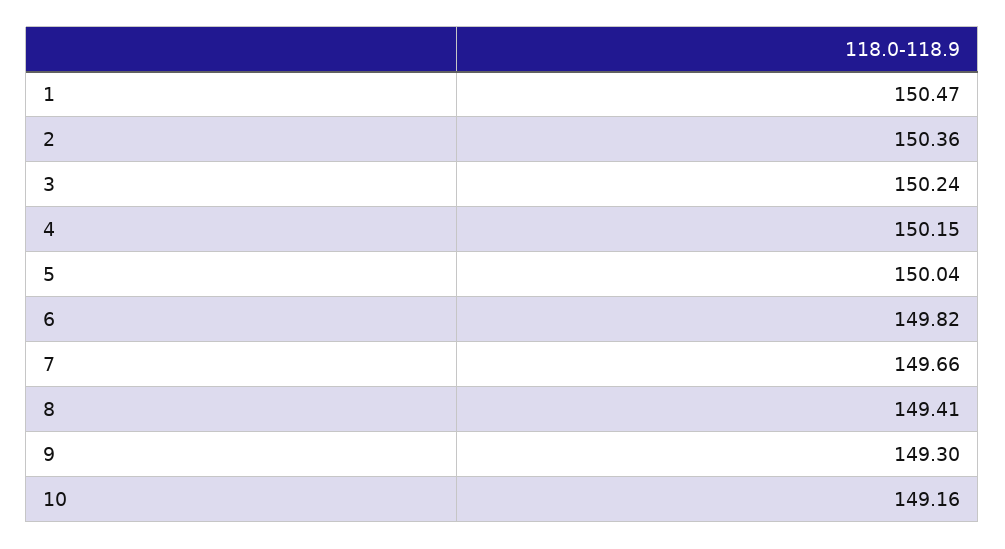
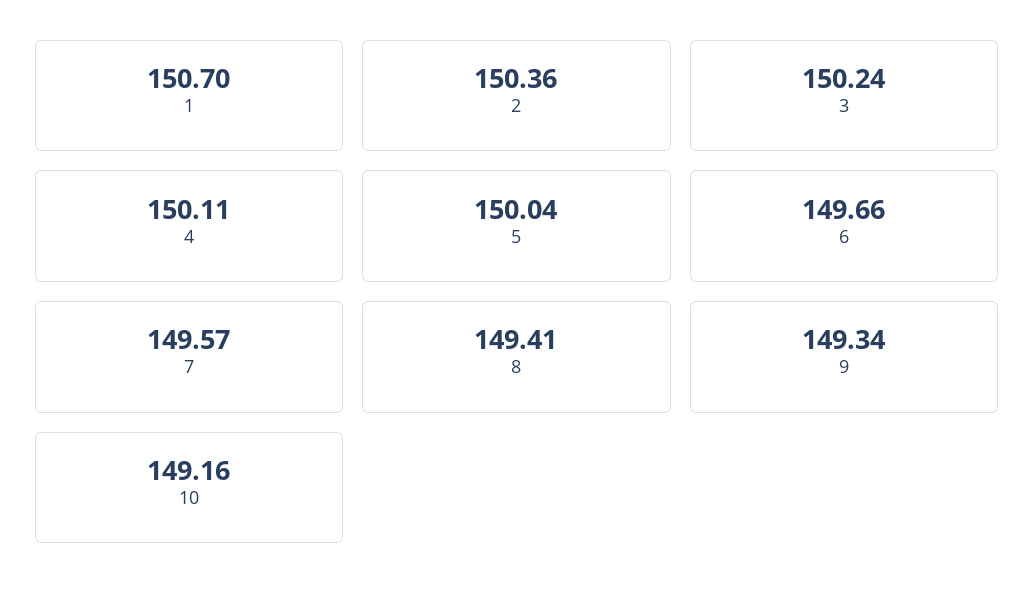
1: 150.47 -> 150.7
4: 150.15 -> 150.11
6: 149.82 -> 149.66
7: 149.66 -> 149.57
9: 149.3 -> 149.34

